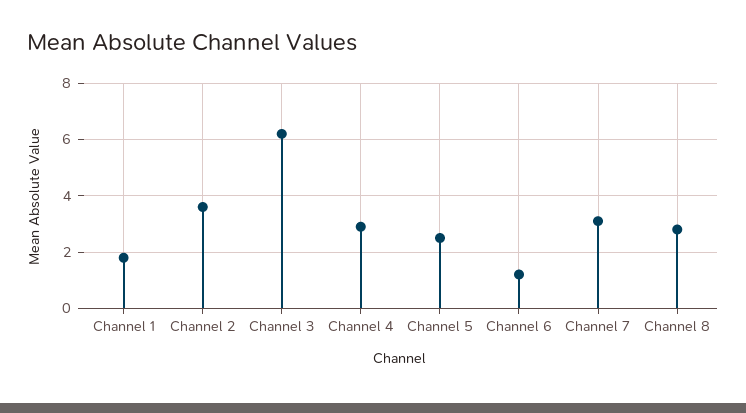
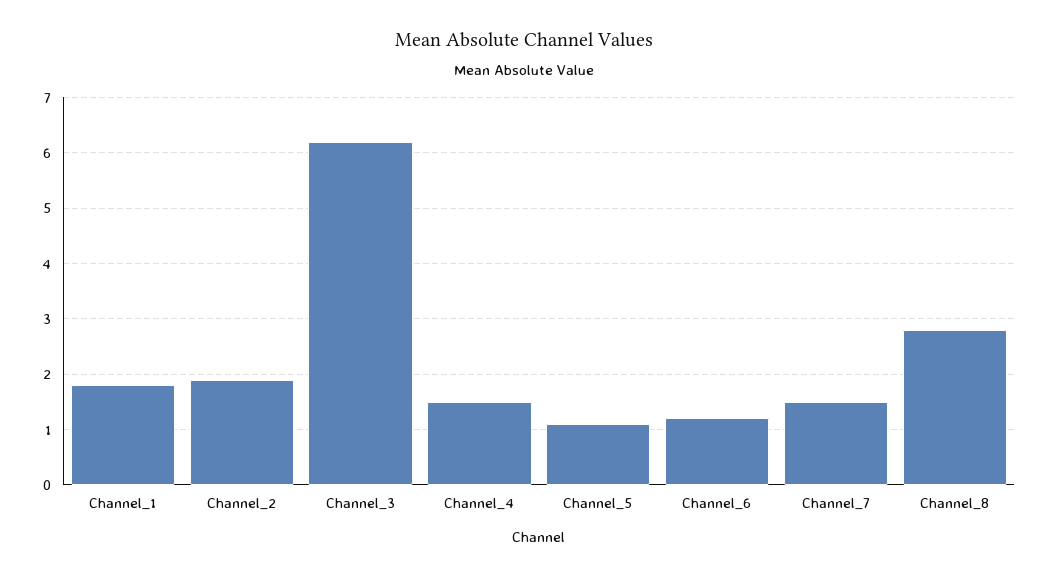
Channel 2: 3.5 -> 2
Channel 4: 3 -> 1.5
Channel 5: 2.5 -> 1
Channel 7: 3 -> 1.5

